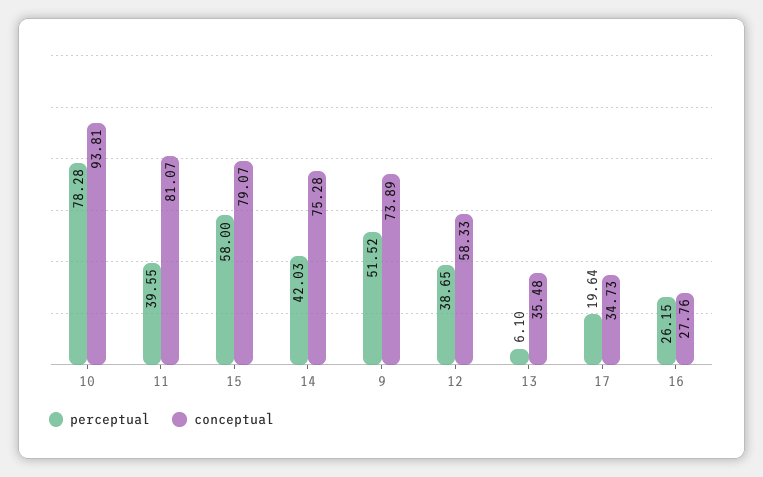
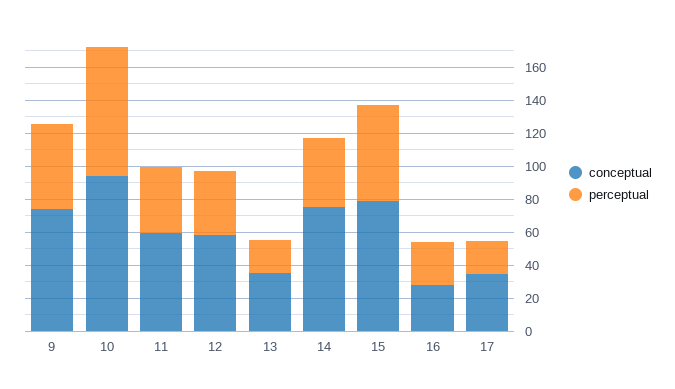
conceptual, 11: 81.07 -> 60
perceptual, 13: 6.1 -> 20

